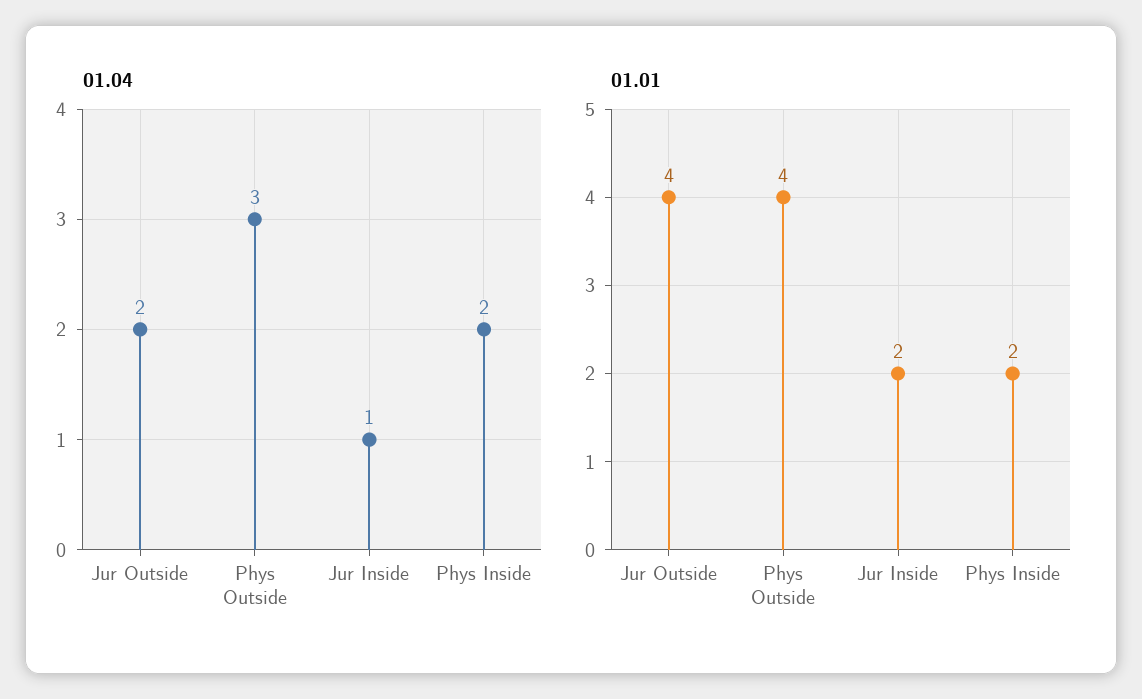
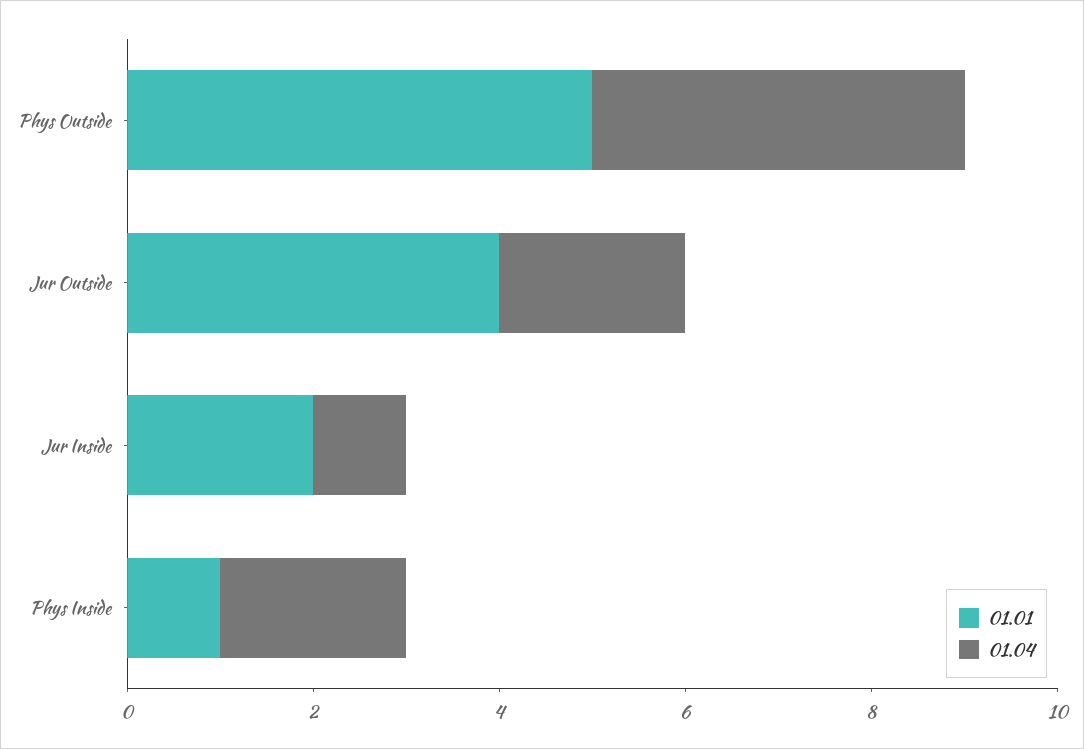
01.04, Phys Outside: 3 -> 4
01.01, Phys Outside: 4 -> 5
01.01, Phys Inside: 2 -> 1

